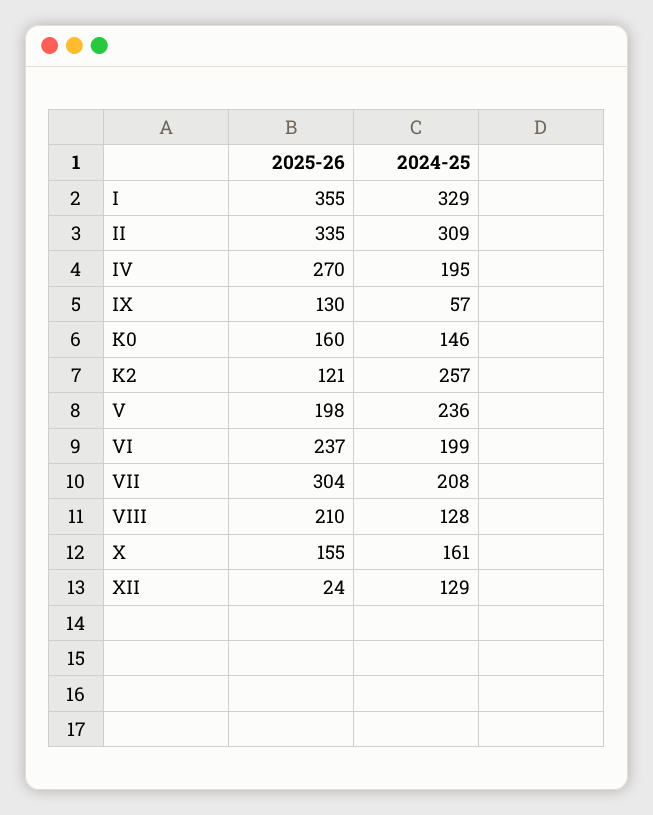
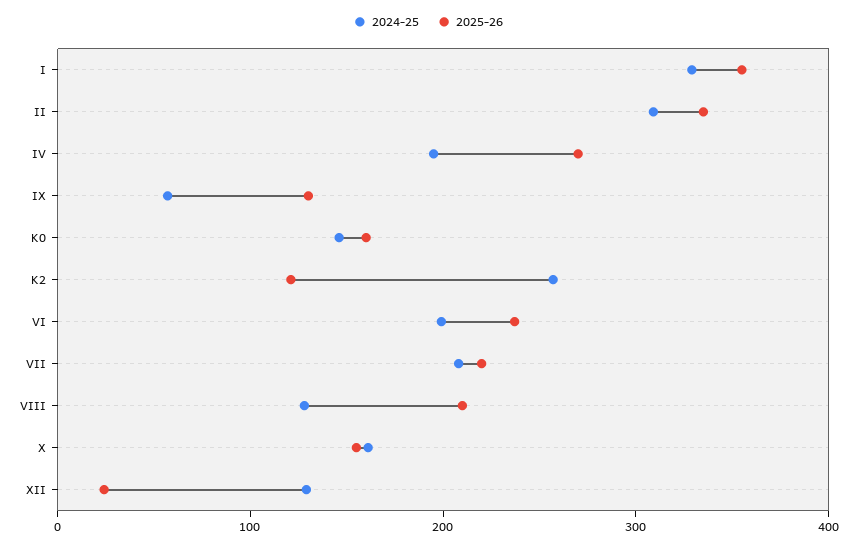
2025-26, V: 198 -> none
2024-25, V: 236 -> none
2025-26, VII: 304 -> 220

